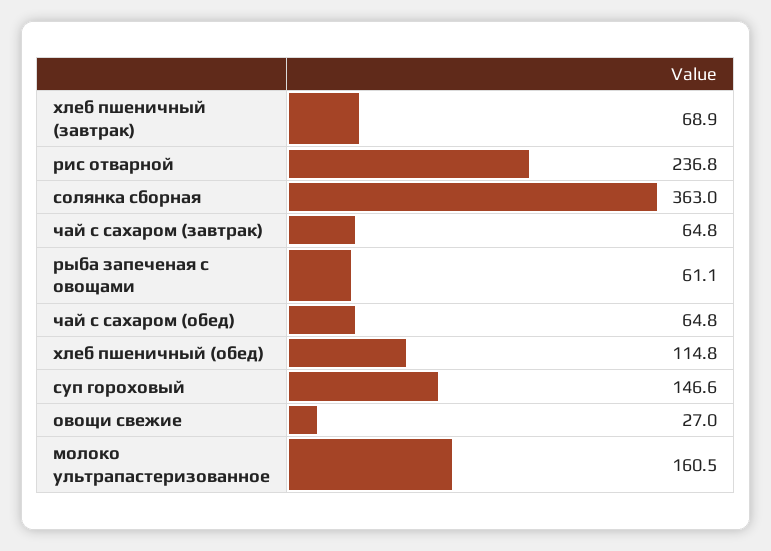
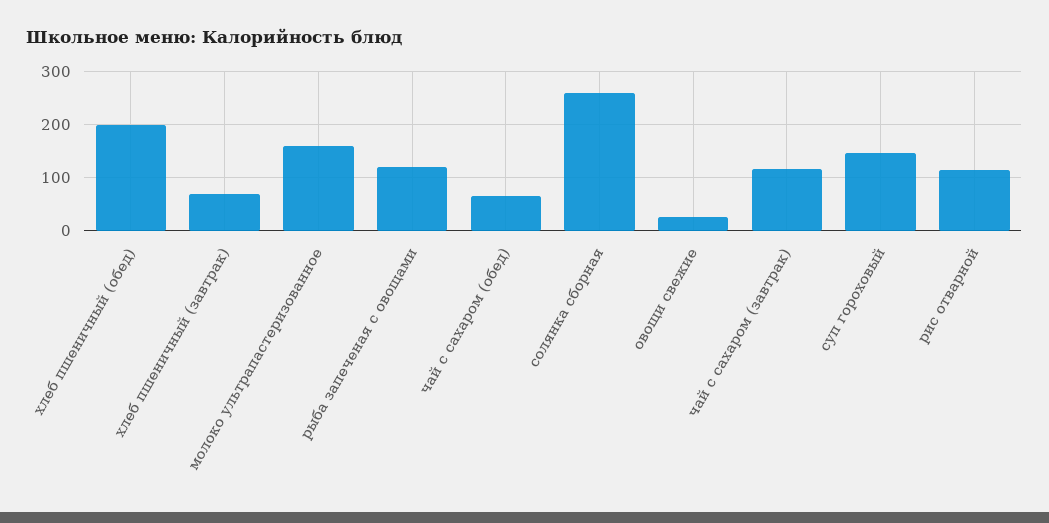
рис отварной: 236.8 -> 120
солянка сборная: 363 -> 260
чай с сахаром (завтрак): 64.8 -> 120
рыба запеченая с овощами: 61.1 -> 120
хлеб пшеничный (обед): 114.8 -> 200

